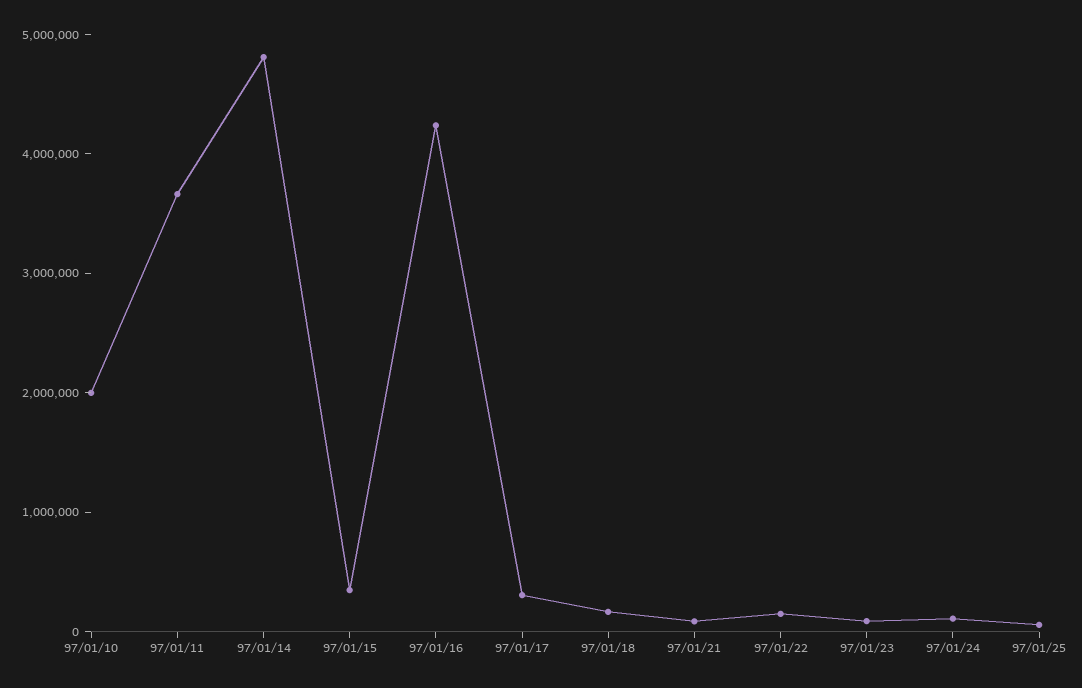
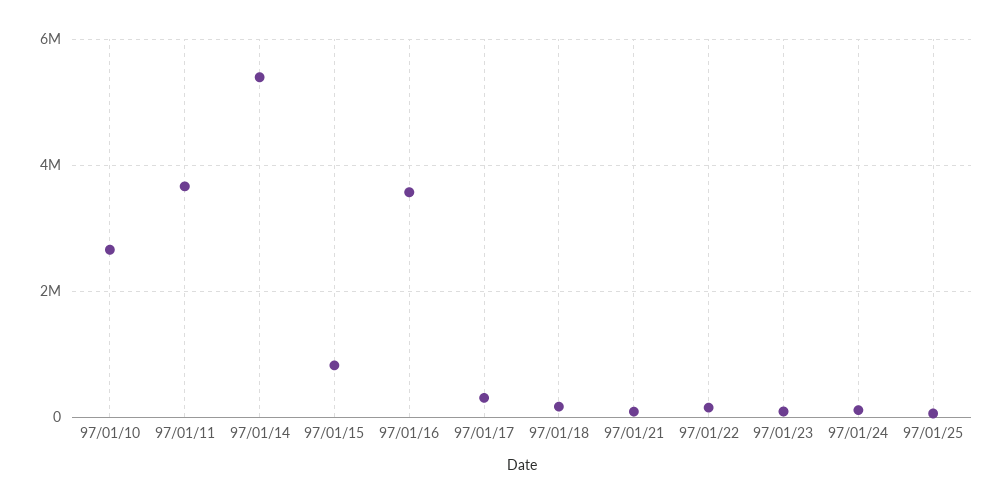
97/01/10: 2000000 -> 2600000
97/01/14: 4800000 -> 5400000
97/01/15: 400000 -> 800000
97/01/16: 4200000 -> 3600000

